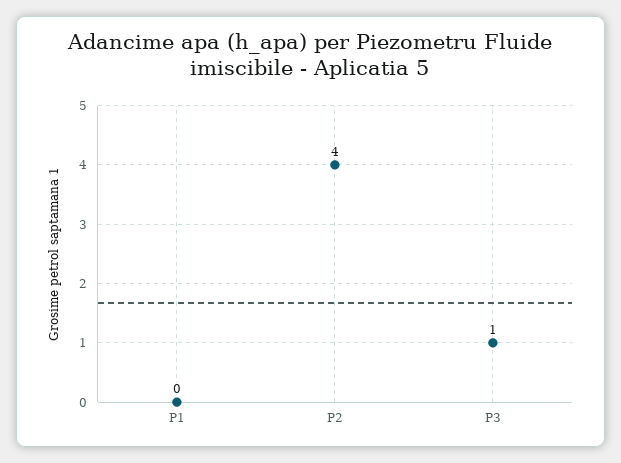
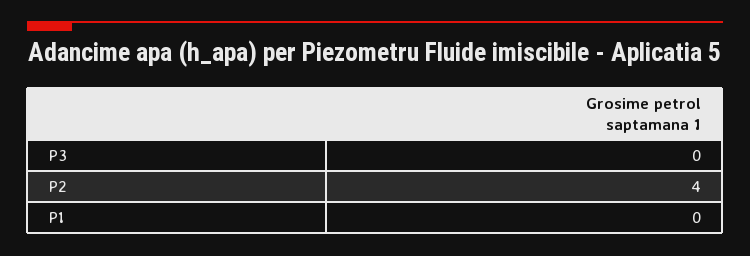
P3: 1 -> 0

